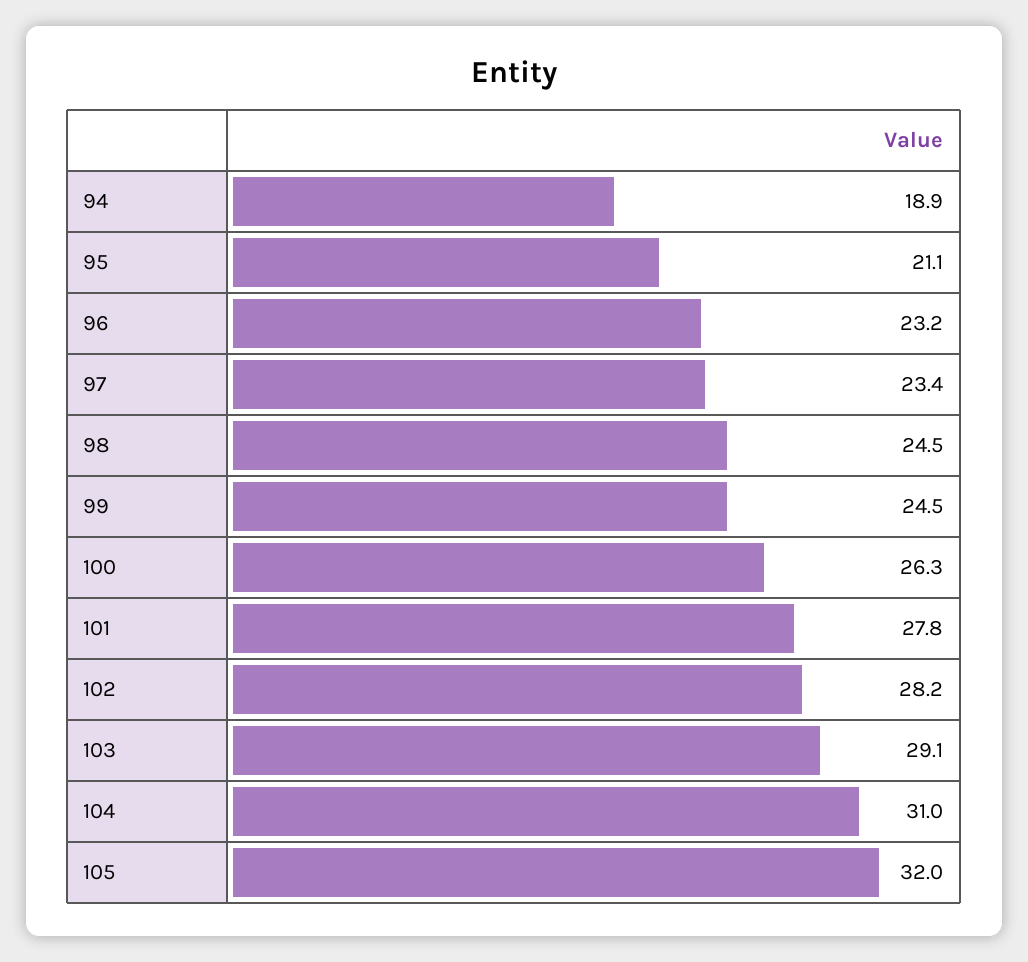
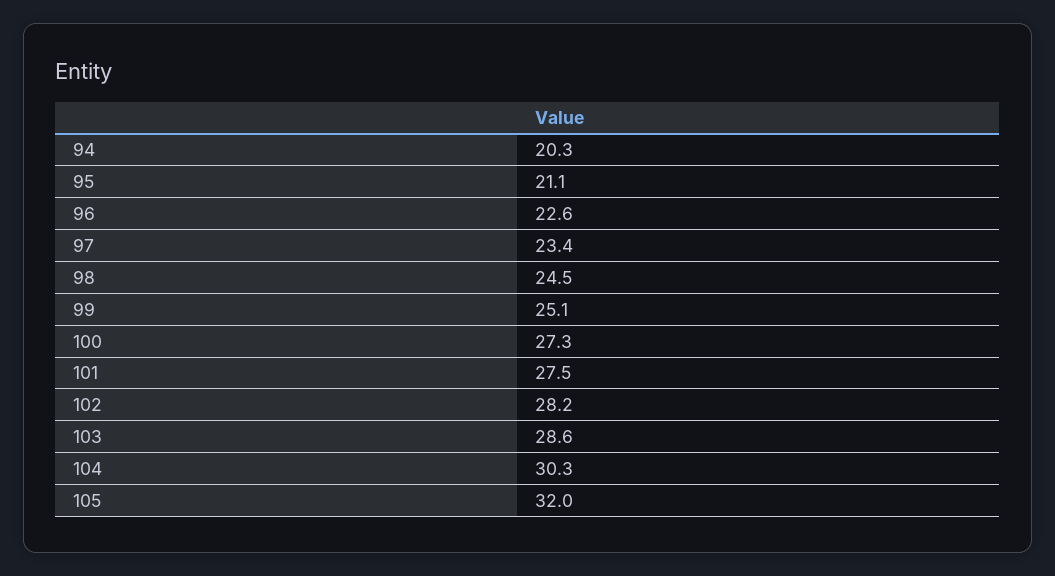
94: 18.9 -> 20.3
96: 23.2 -> 22.6
99: 24.5 -> 25.1
100: 26.3 -> 27.3
101: 27.8 -> 27.5
103: 29.1 -> 28.6
104: 31 -> 30.3

